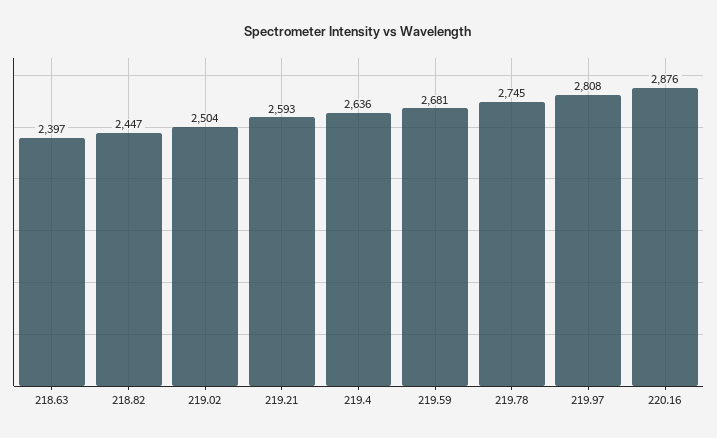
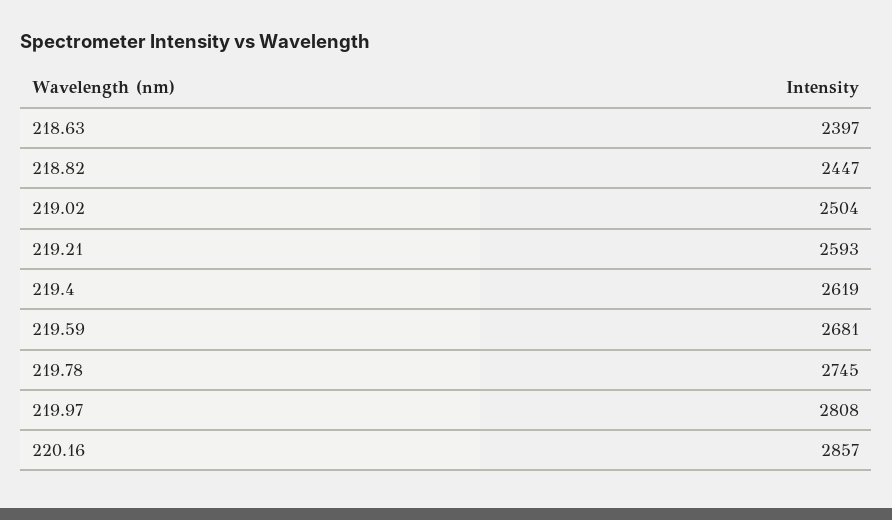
219.4: 2636 -> 2619
220.16: 2876 -> 2857

